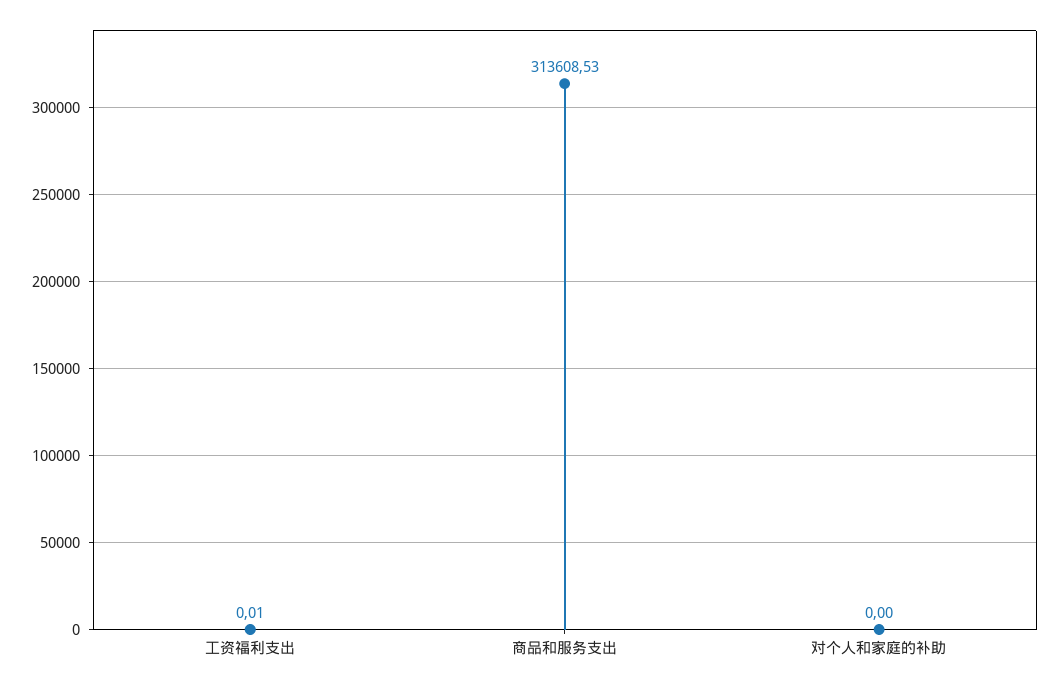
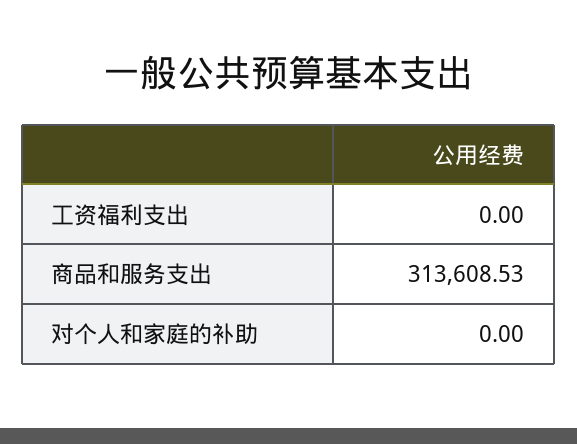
工资福利支出: 0.01 -> 0

